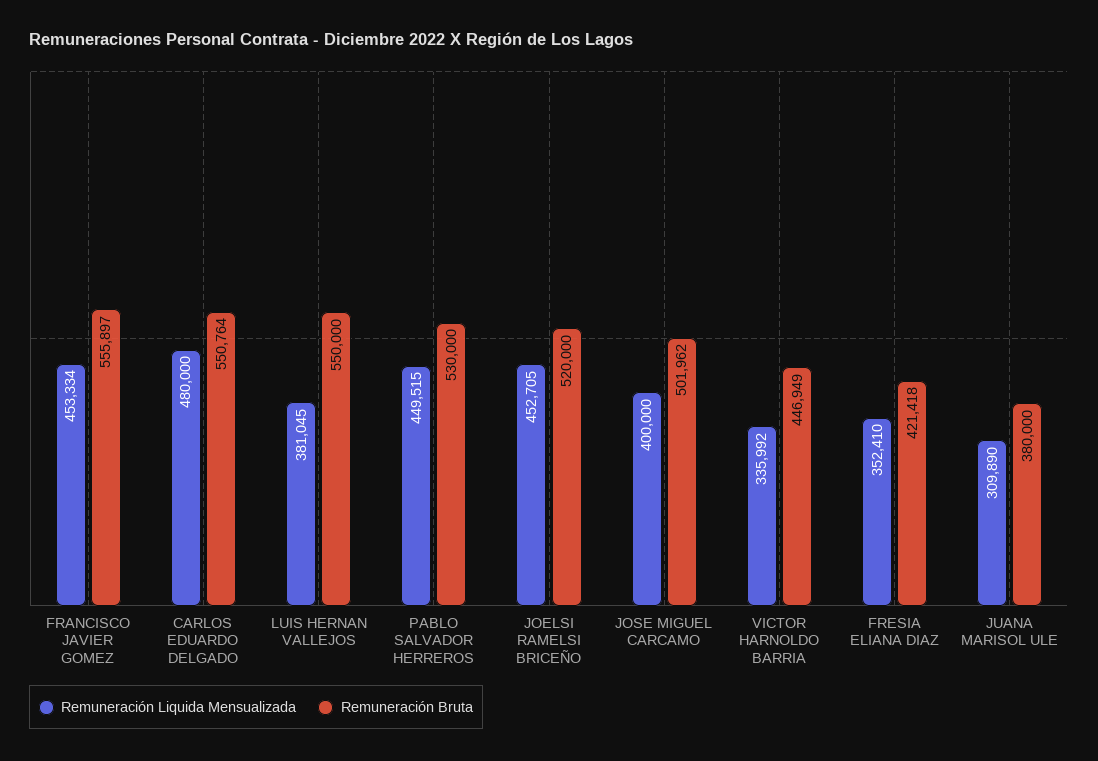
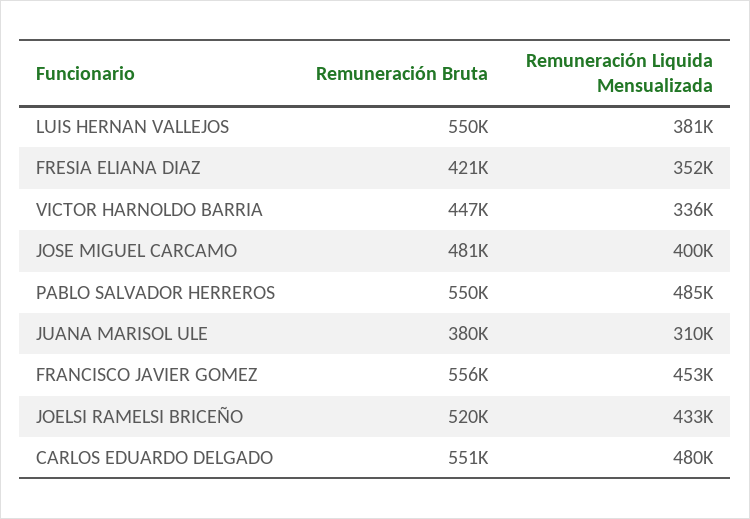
Remuneración Liquida Mensualizada, PABLO SALVADOR HERREROS: 449515 -> 485000
Remuneración Bruta, PABLO SALVADOR HERREROS: 530000 -> 550000
Remuneración Liquida Mensualizada, JOELSI RAMELSI BRICEÑO: 452705 -> 433000
Remuneración Bruta, JOSE MIGUEL CARCAMO: 501962 -> 481000

